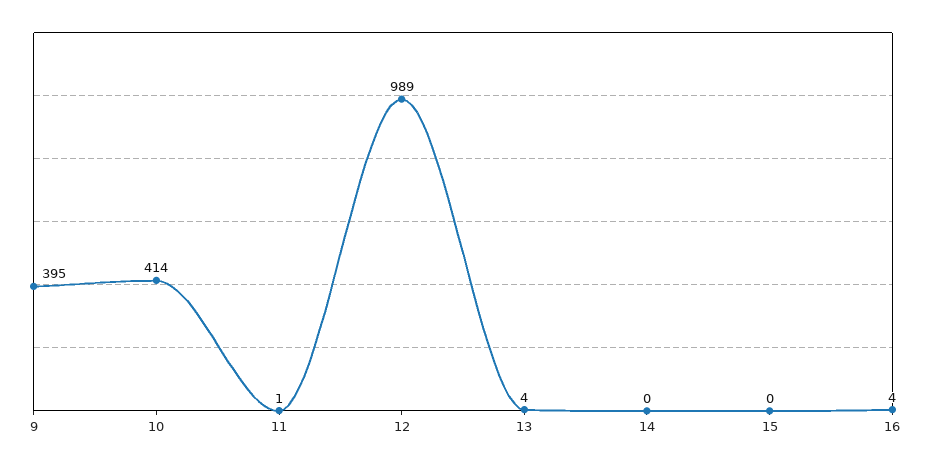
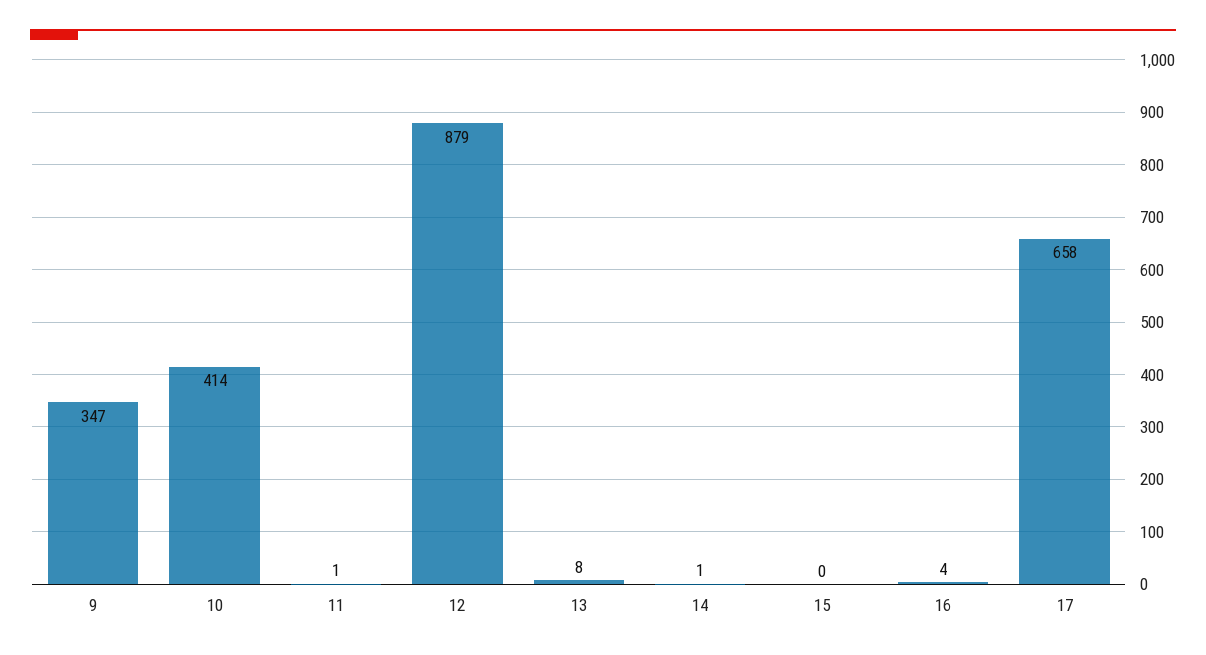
9: 395 -> 347
12: 989 -> 879
13: 4 -> 8
14: 0 -> 1
17: none -> 658

